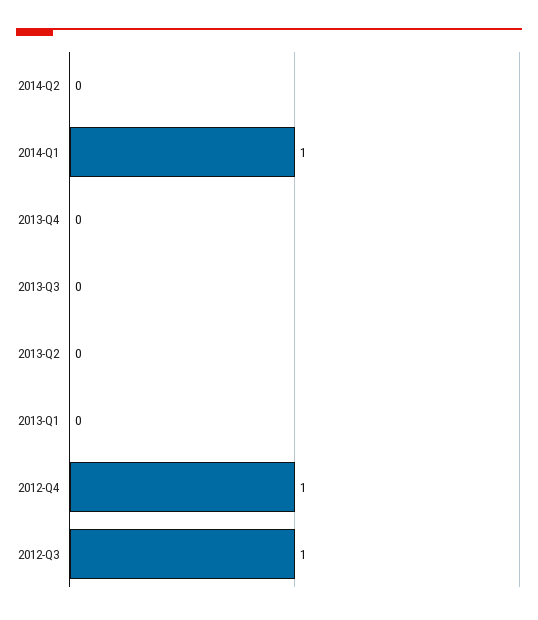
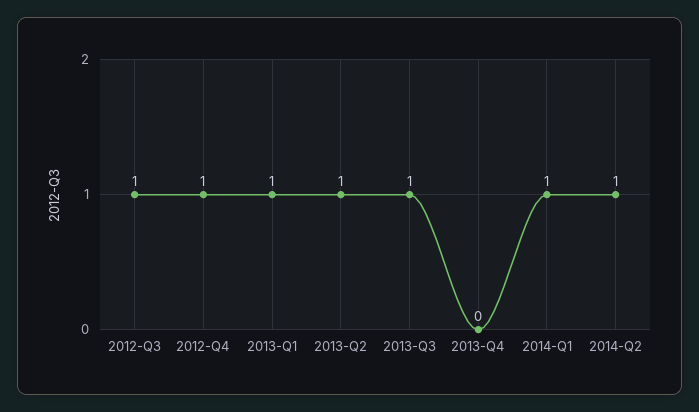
2014-Q2: 0 -> 1
2013-Q3: 0 -> 1
2013-Q2: 0 -> 1
2013-Q1: 0 -> 1

